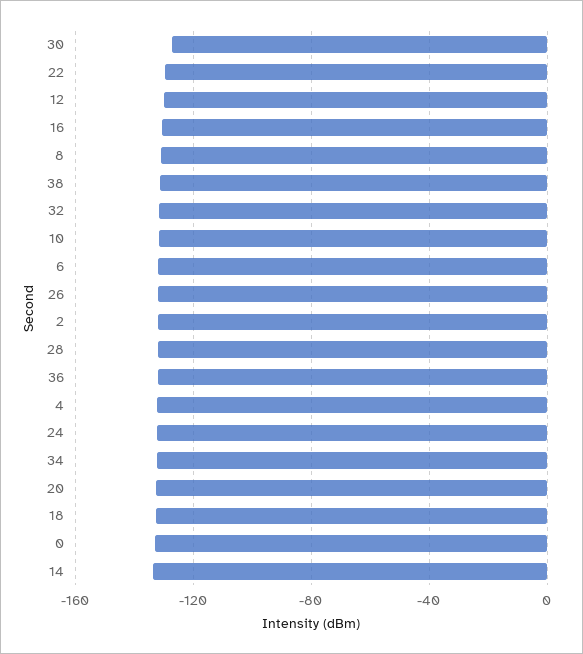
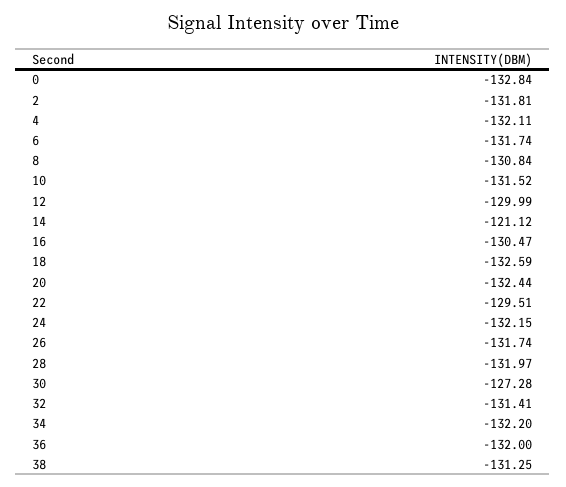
14: -135 -> -121.12

